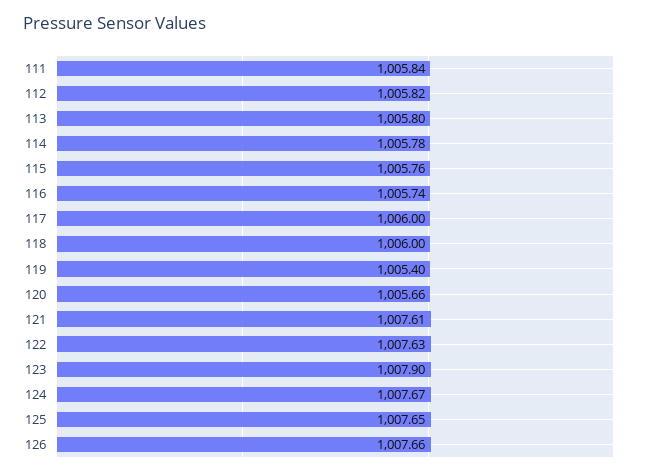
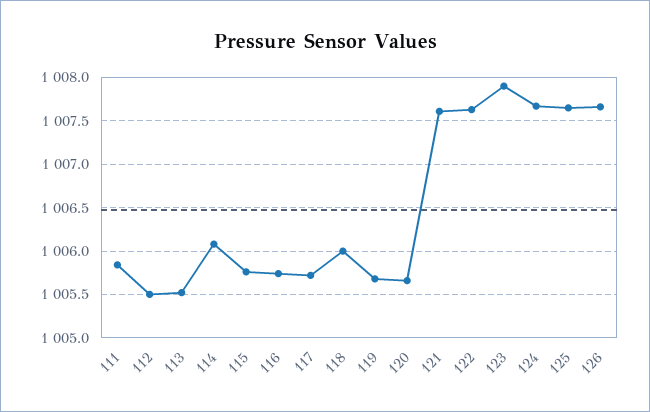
112: 1005.82 -> 1005.5
113: 1005.8 -> 1005.5
114: 1005.78 -> 1006.1
117: 1006 -> 1005.7
119: 1005.4 -> 1005.7

